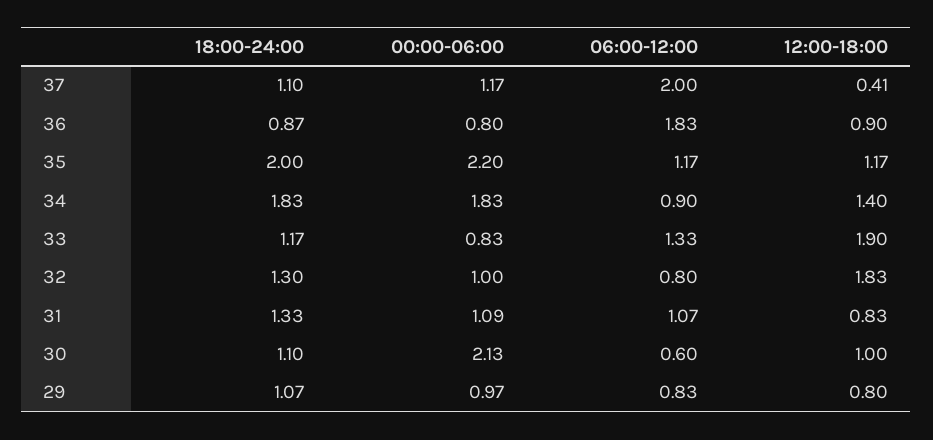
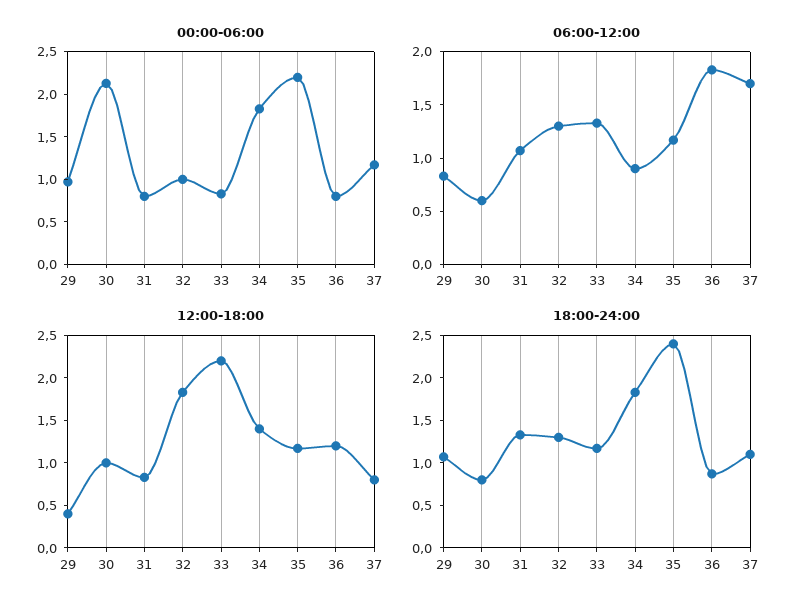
06:00-12:00, 37: 2 -> 1.7
12:00-18:00, 37: 0.41 -> 0.8
12:00-18:00, 36: 0.9 -> 1.2
18:00-24:00, 35: 2 -> 2.4
12:00-18:00, 33: 1.9 -> 2.2
06:00-12:00, 32: 0.8 -> 1.3
00:00-06:00, 31: 1.09 -> 0.8
18:00-24:00, 30: 1.1 -> 0.8
12:00-18:00, 29: 0.8 -> 0.4

